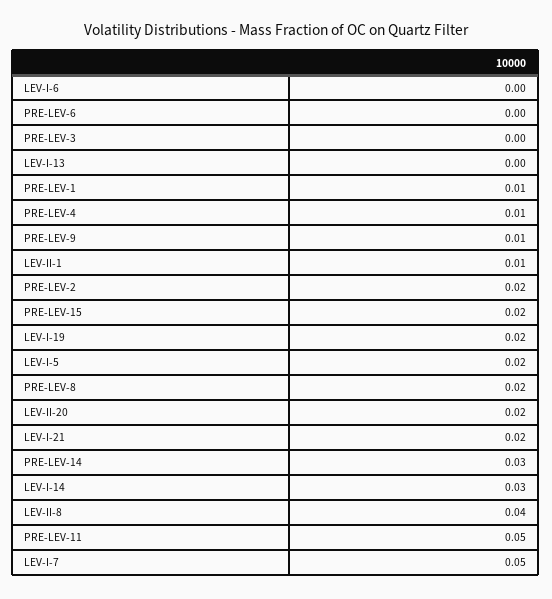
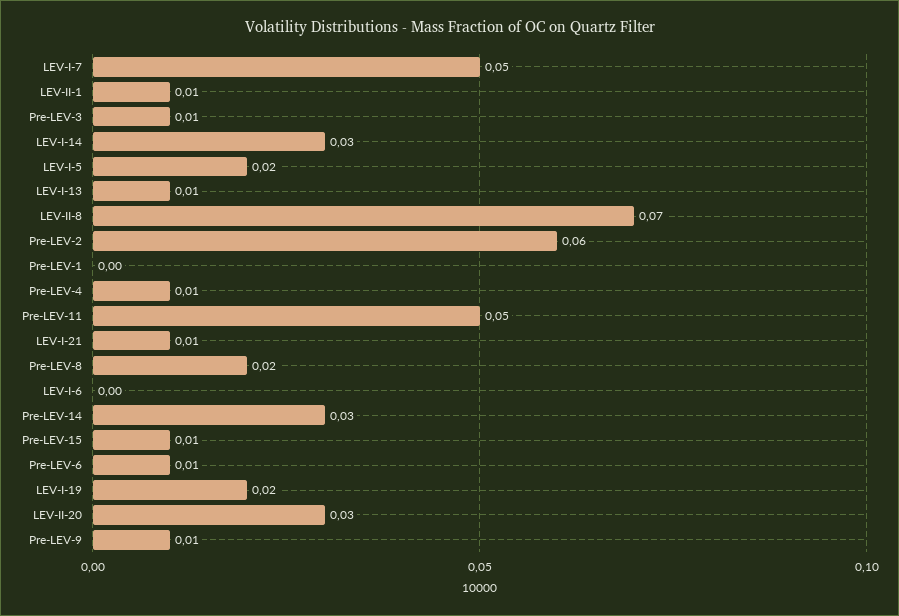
PRE-LEV-6: 0 -> 0.01
PRE-LEV-3: 0 -> 0.01
LEV-I-13: 0 -> 0.01
PRE-LEV-1: 0.01 -> 0
PRE-LEV-2: 0.02 -> 0.06
PRE-LEV-15: 0.02 -> 0.01
LEV-II-20: 0.02 -> 0.03
LEV-I-21: 0.02 -> 0.01
LEV-II-8: 0.04 -> 0.07

